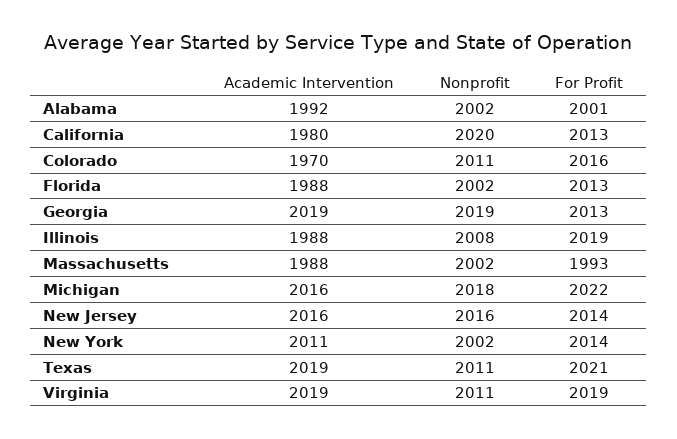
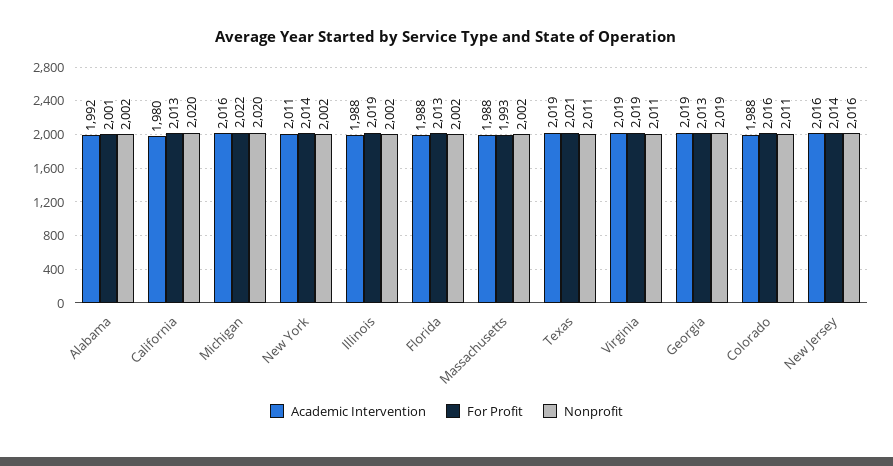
Academic Intervention, Colorado: 1970 -> 1988
Nonprofit, Illinois: 2008 -> 2002
Nonprofit, Michigan: 2018 -> 2020

